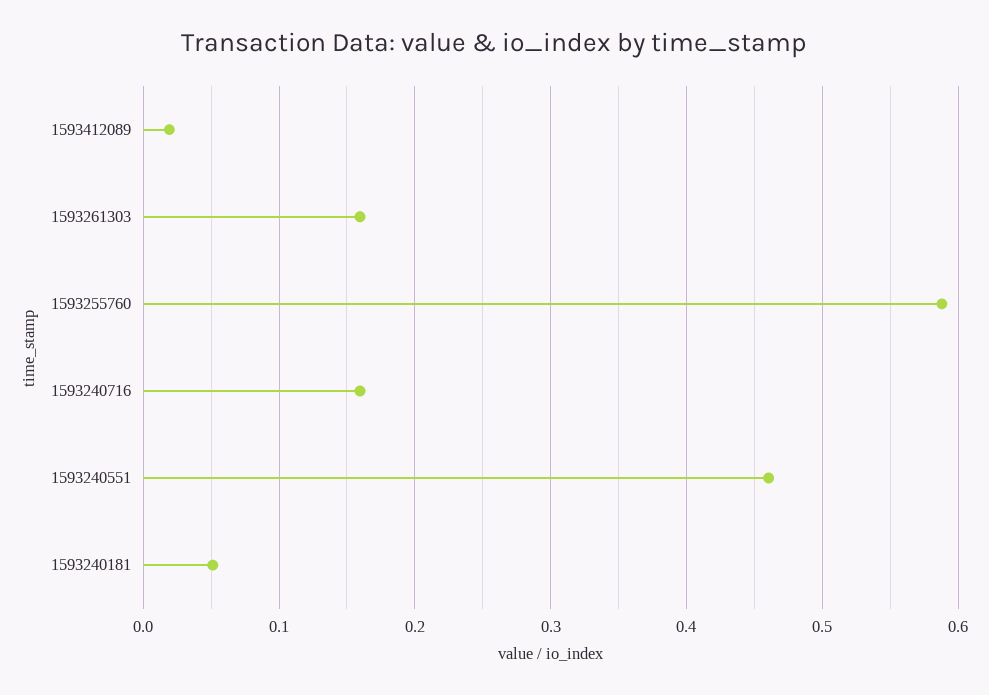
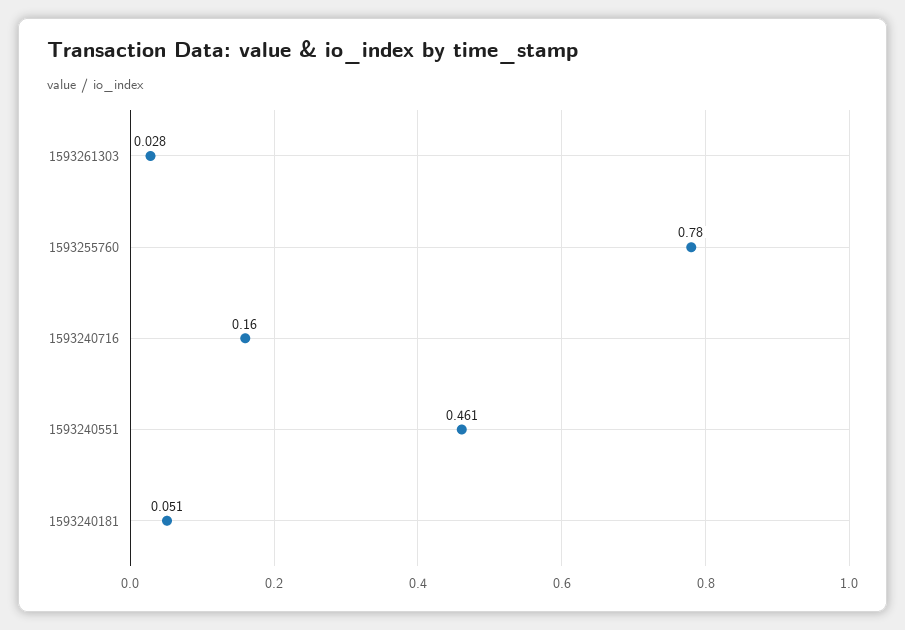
1593412089: 0.02 -> none
1593261303: 0.16 -> 0.028
1593255760: 0.59 -> 0.78

